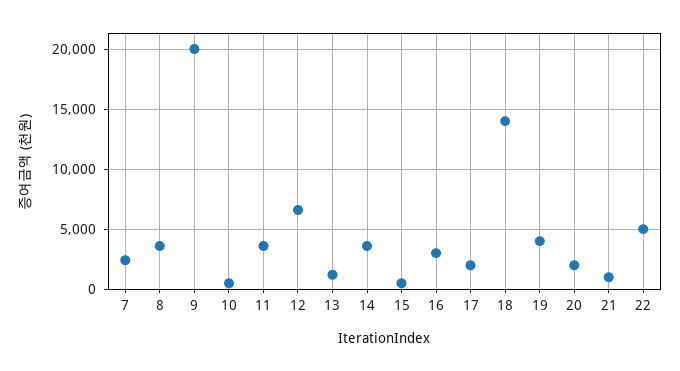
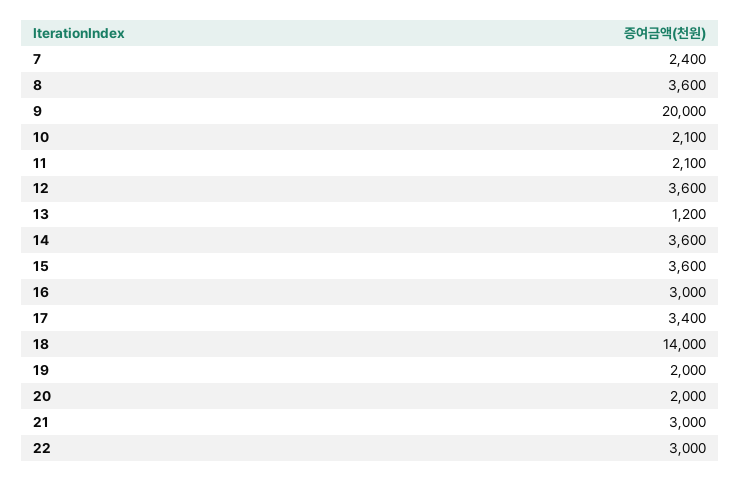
10: 500 -> 2100
11: 3500 -> 2100
12: 6500 -> 3600
15: 500 -> 3600
17: 2000 -> 3400
19: 4000 -> 2000
21: 1000 -> 3000
22: 5000 -> 3000

